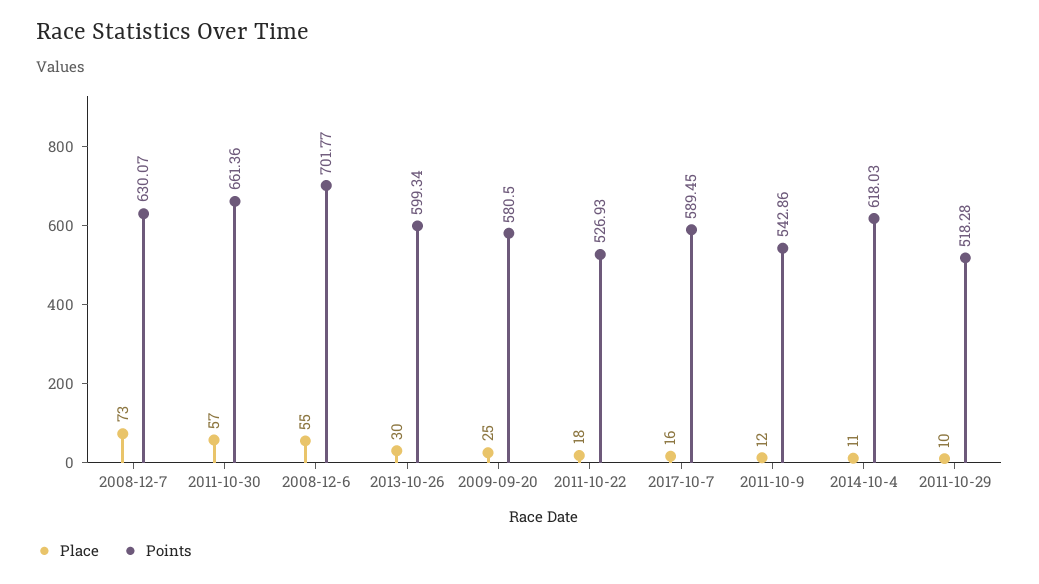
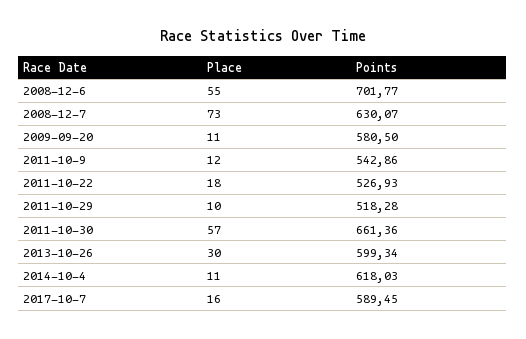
Place, 2009-09-20: 25 -> 11

